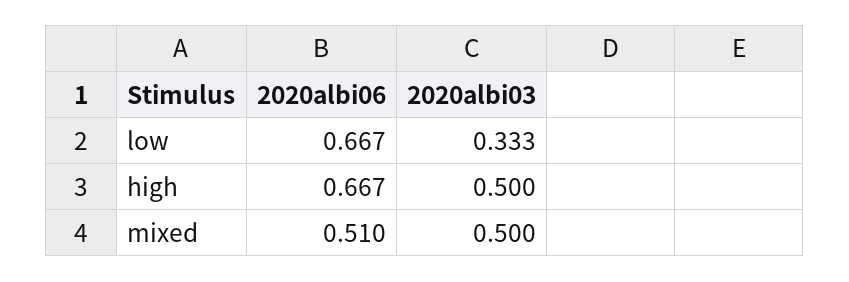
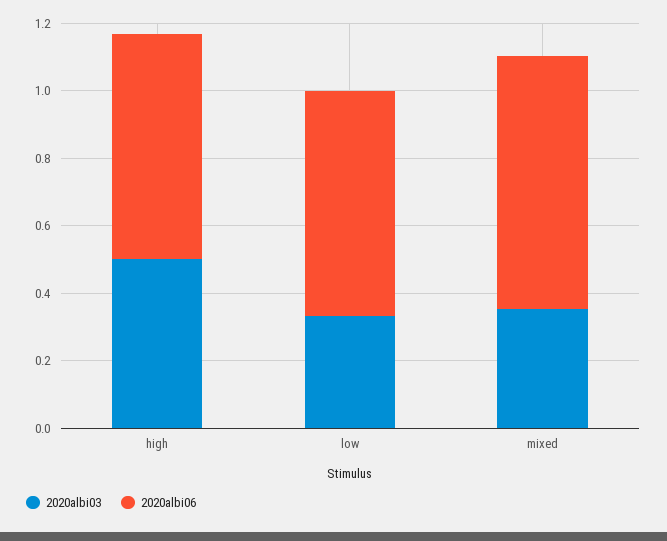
2020albi06, mixed: 0.51 -> 0.75
2020albi03, mixed: 0.5 -> 0.35

